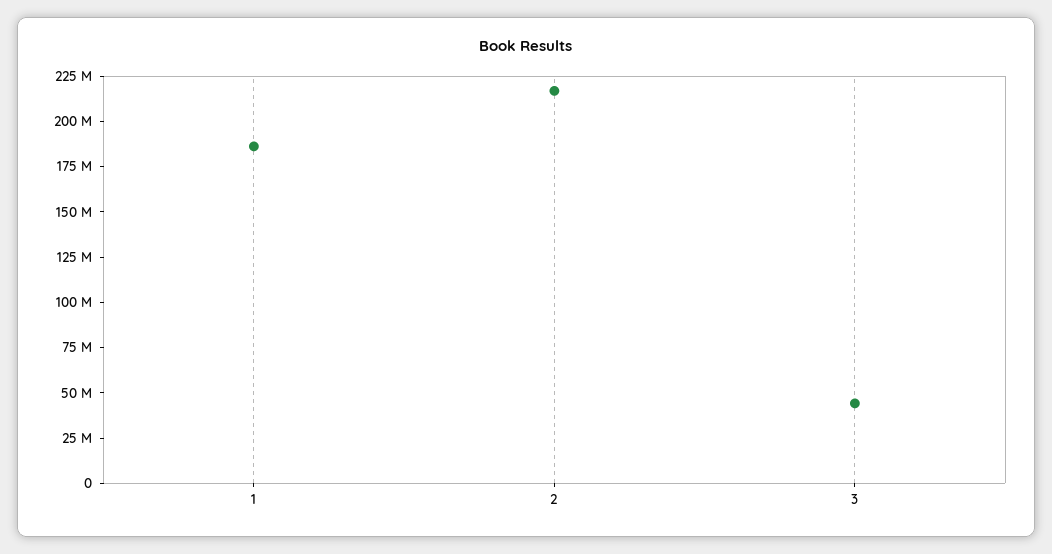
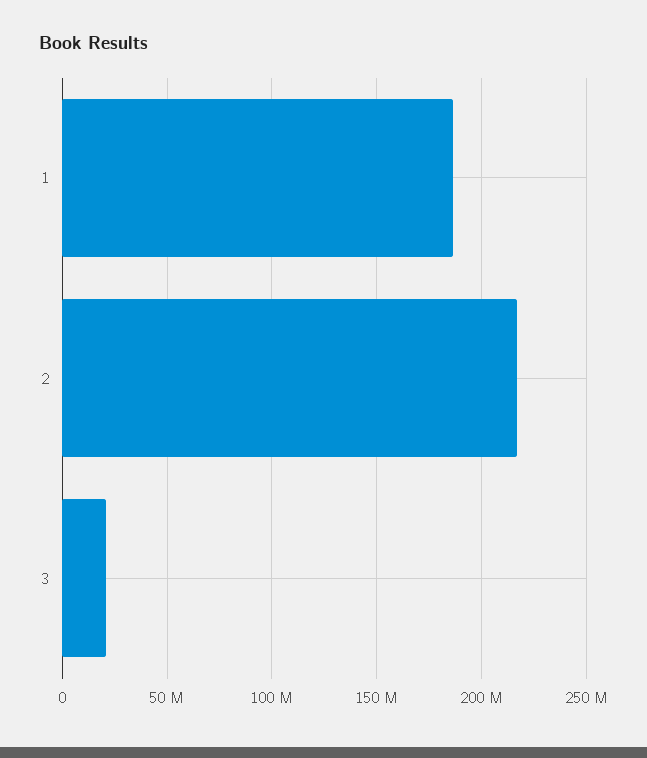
3: 45000000 -> 20000000

